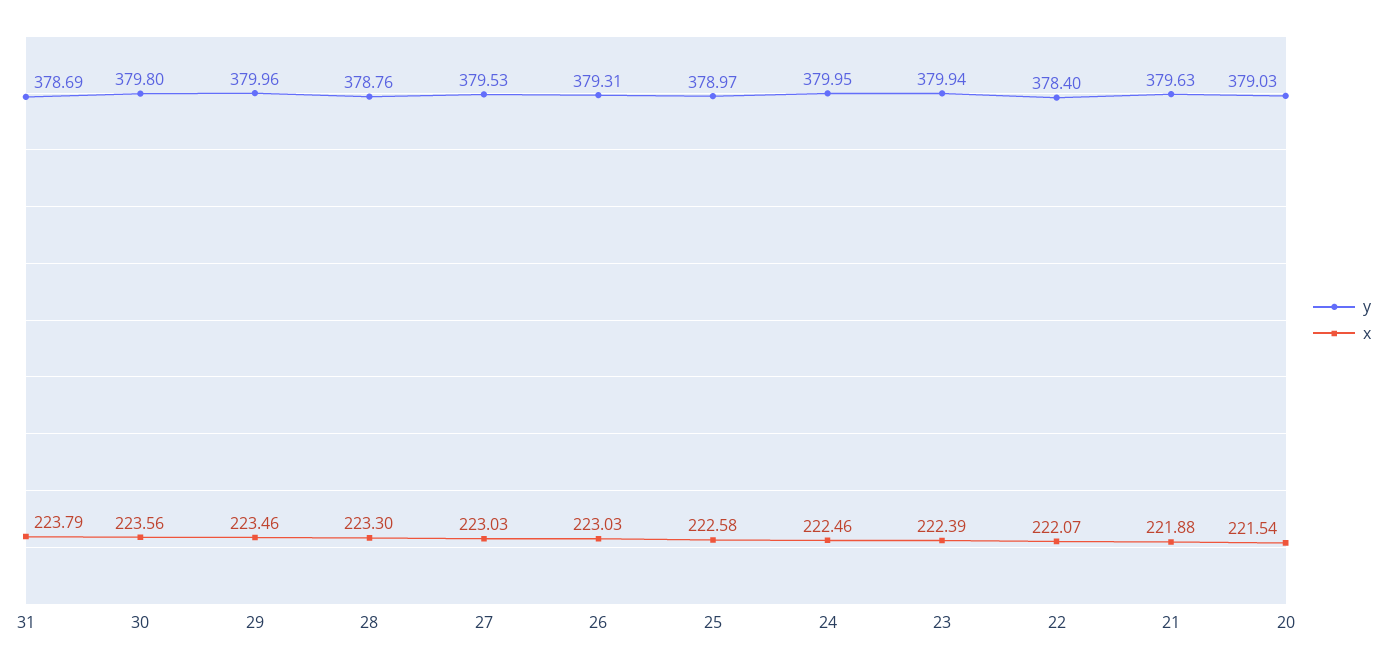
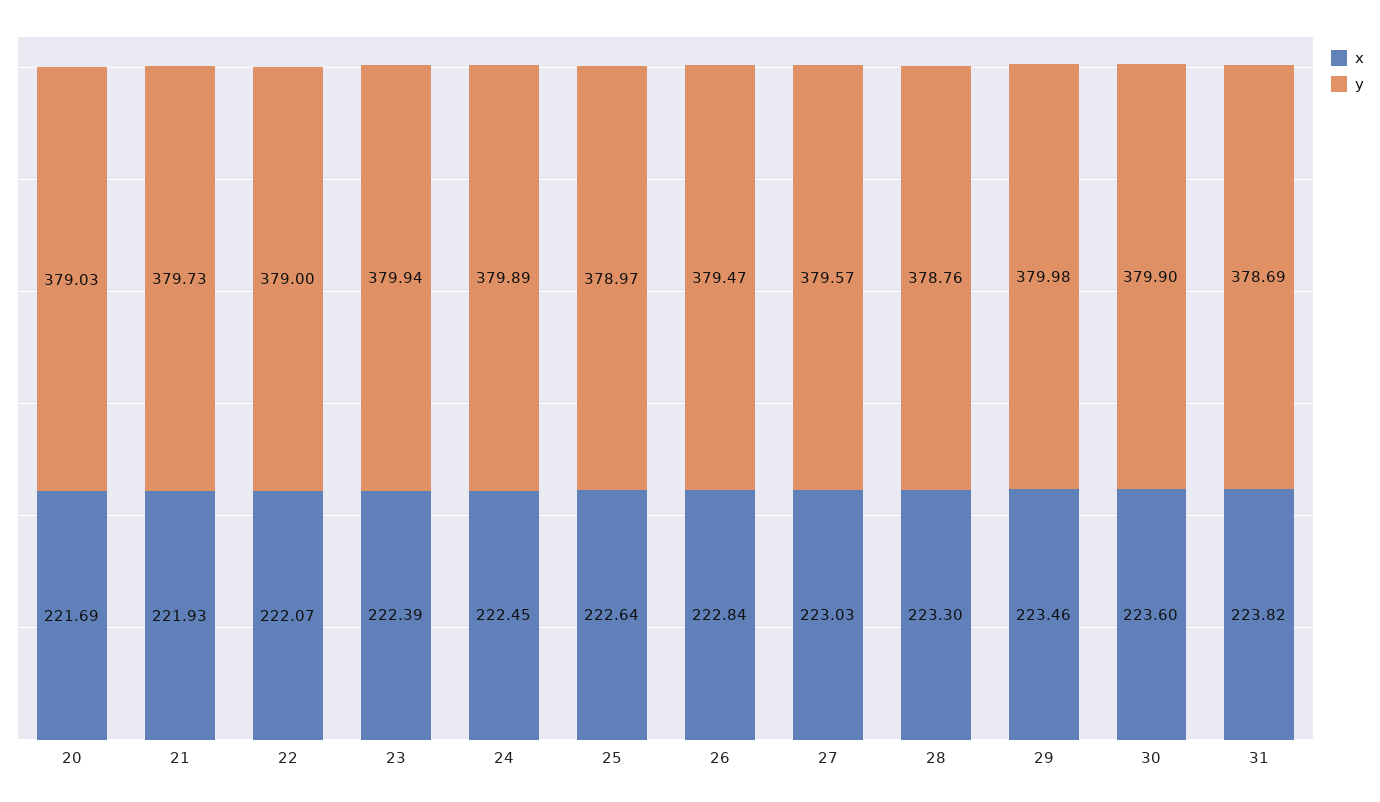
x, 31: 223.79 -> 223.82
y, 30: 379.8 -> 379.9
x, 30: 223.56 -> 223.6
y, 29: 379.96 -> 379.98
y, 27: 379.53 -> 379.57
y, 26: 379.31 -> 379.47
x, 26: 223.03 -> 222.84
x, 25: 222.58 -> 222.64
y, 24: 379.95 -> 379.89
x, 24: 222.46 -> 222.45
y, 22: 378.4 -> 379
y, 21: 379.63 -> 379.73
x, 21: 221.88 -> 221.93
x, 20: 221.54 -> 221.69

